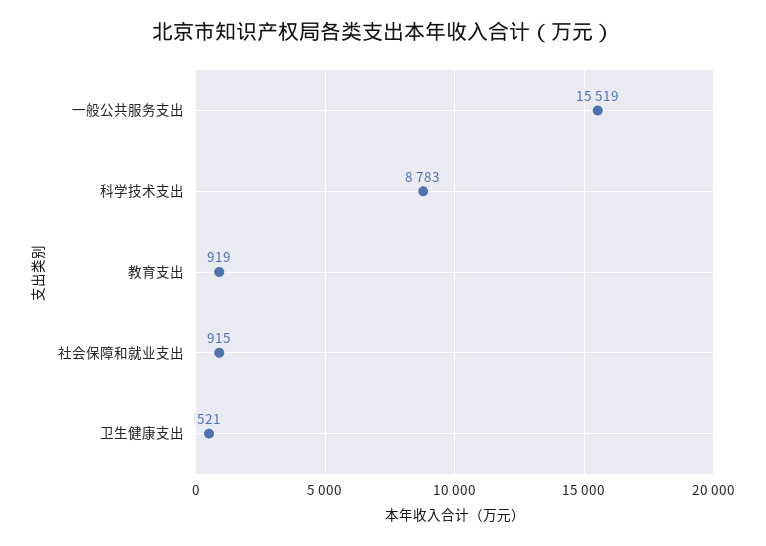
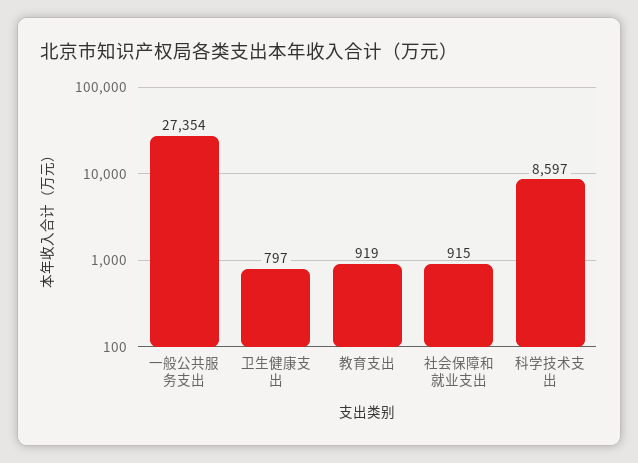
一般公共服务支出: 15519 -> 27354
科学技术支出: 8783 -> 8597
卫生健康支出: 521 -> 797

